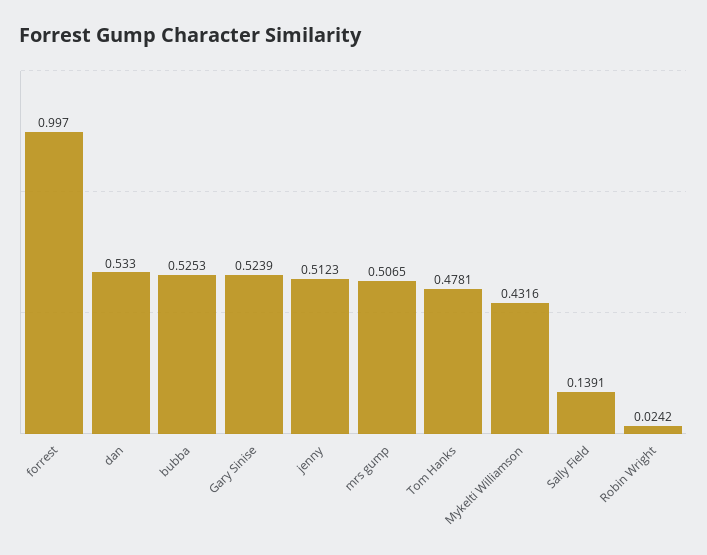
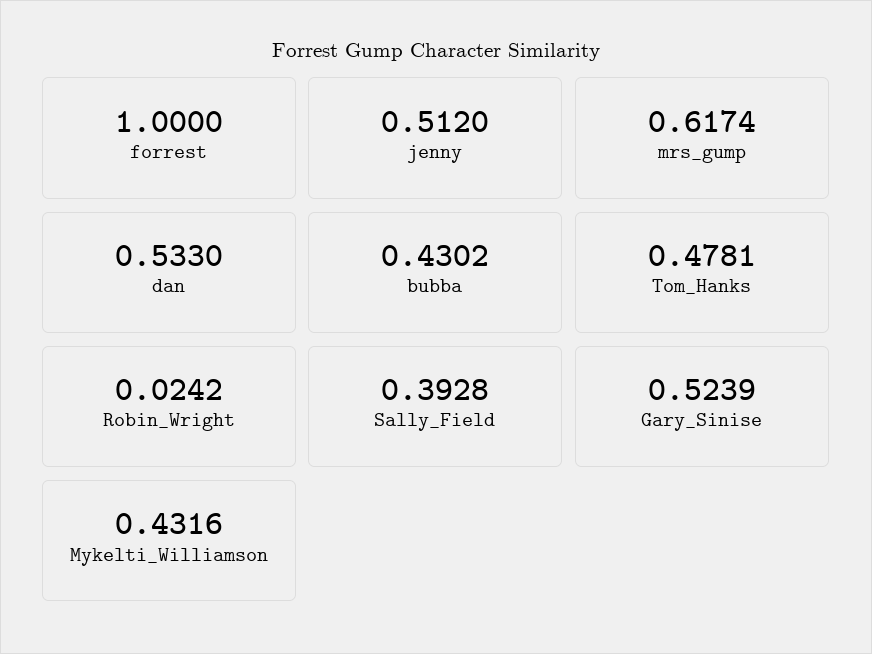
forrest: 0.997 -> 1
bubba: 0.5253 -> 0.4302
jenny: 0.5123 -> 0.512
mrs gump: 0.5065 -> 0.6174
Sally Field: 0.1391 -> 0.3928

